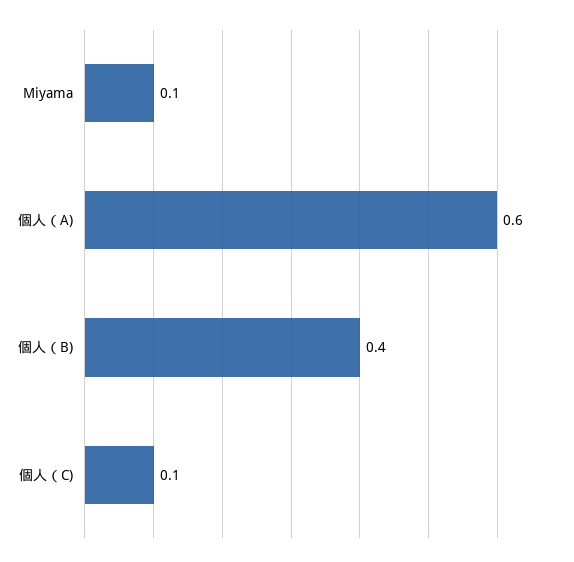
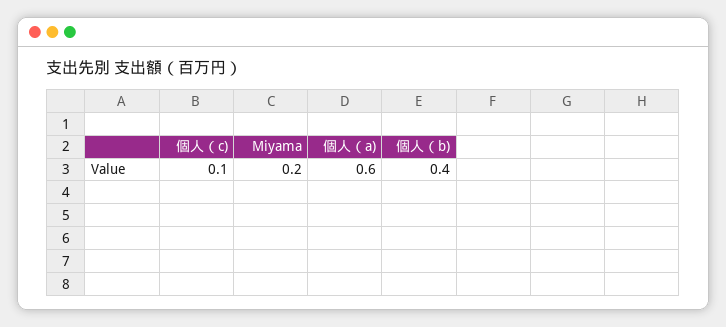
Miyama: 0.1 -> 0.2

